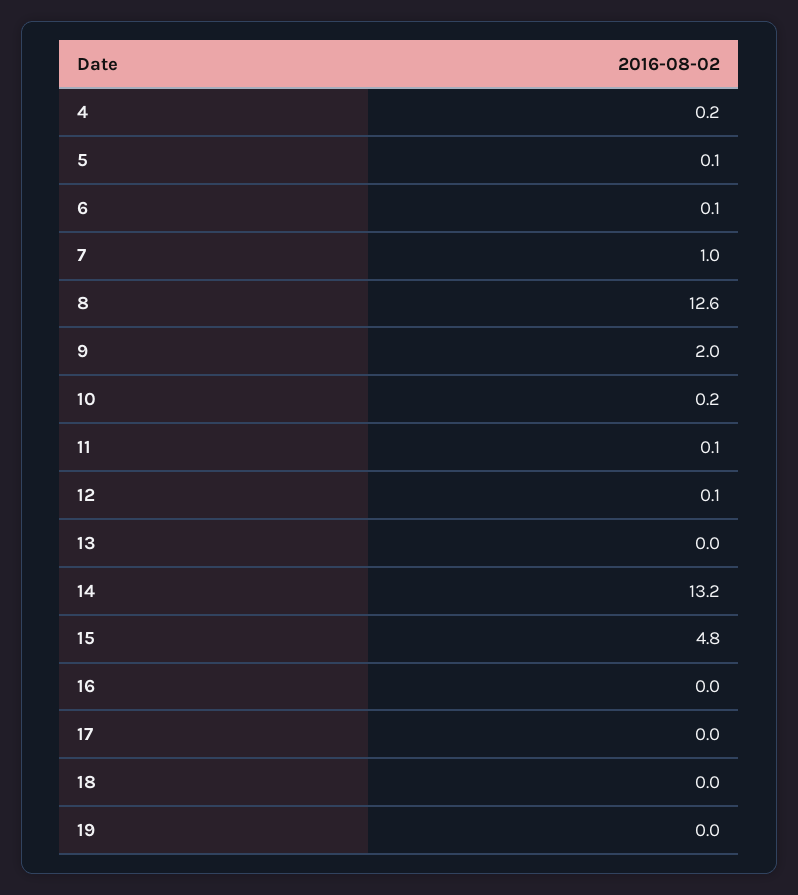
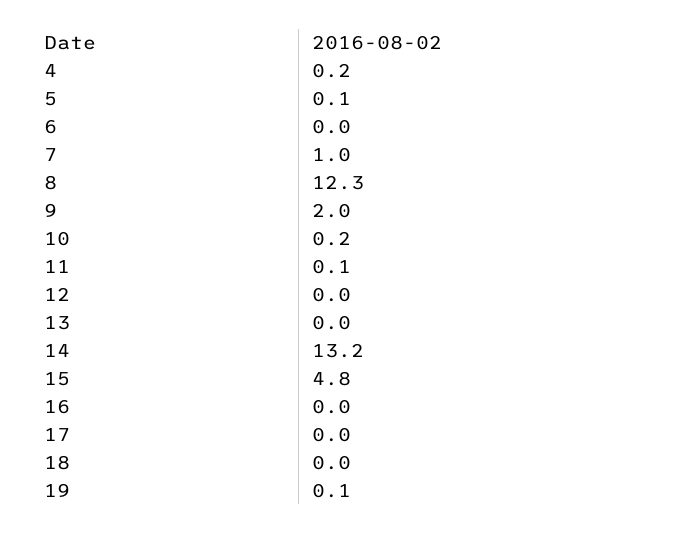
6: 0.1 -> 0
8: 12.6 -> 12.3
12: 0.1 -> 0
19: 0 -> 0.1

